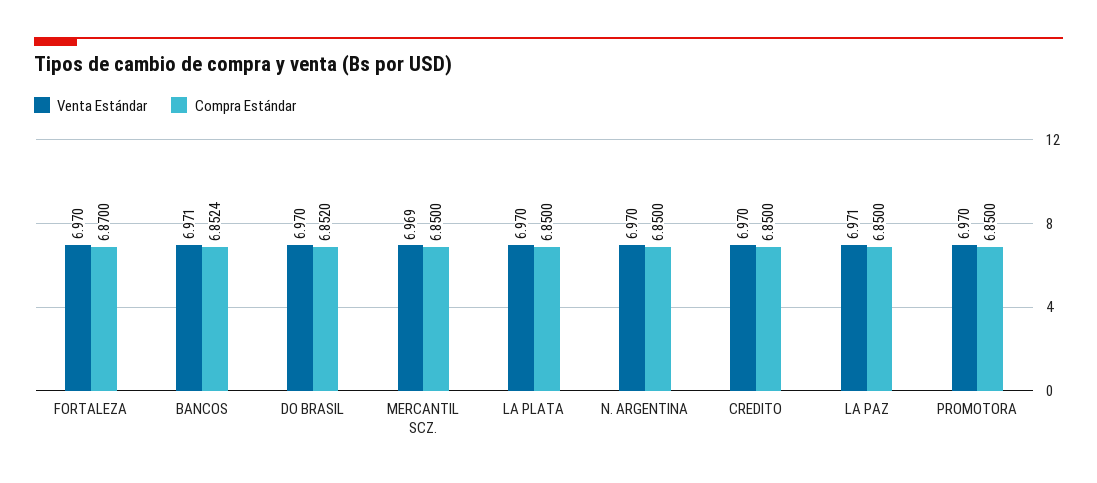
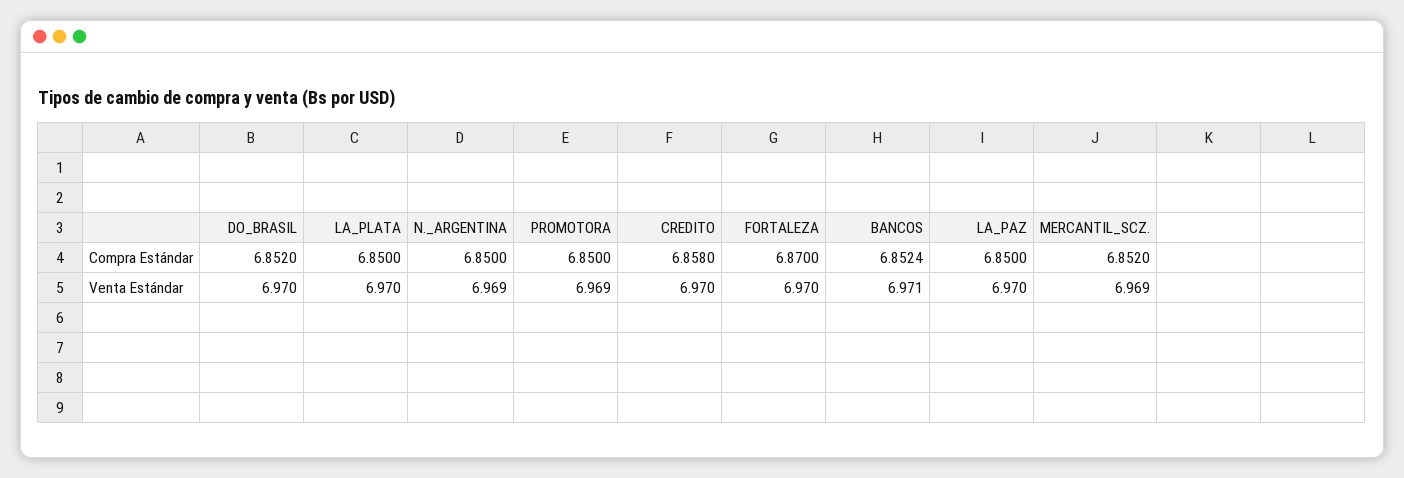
Compra Estándar, MERCANTIL SCZ.: 6.85 -> 6.852
Venta Estándar, N. ARGENTINA: 6.97 -> 6.969
Compra Estándar, CREDITO: 6.85 -> 6.858
Venta Estándar, LA PAZ: 6.971 -> 6.97
Venta Estándar, PROMOTORA: 6.97 -> 6.969

